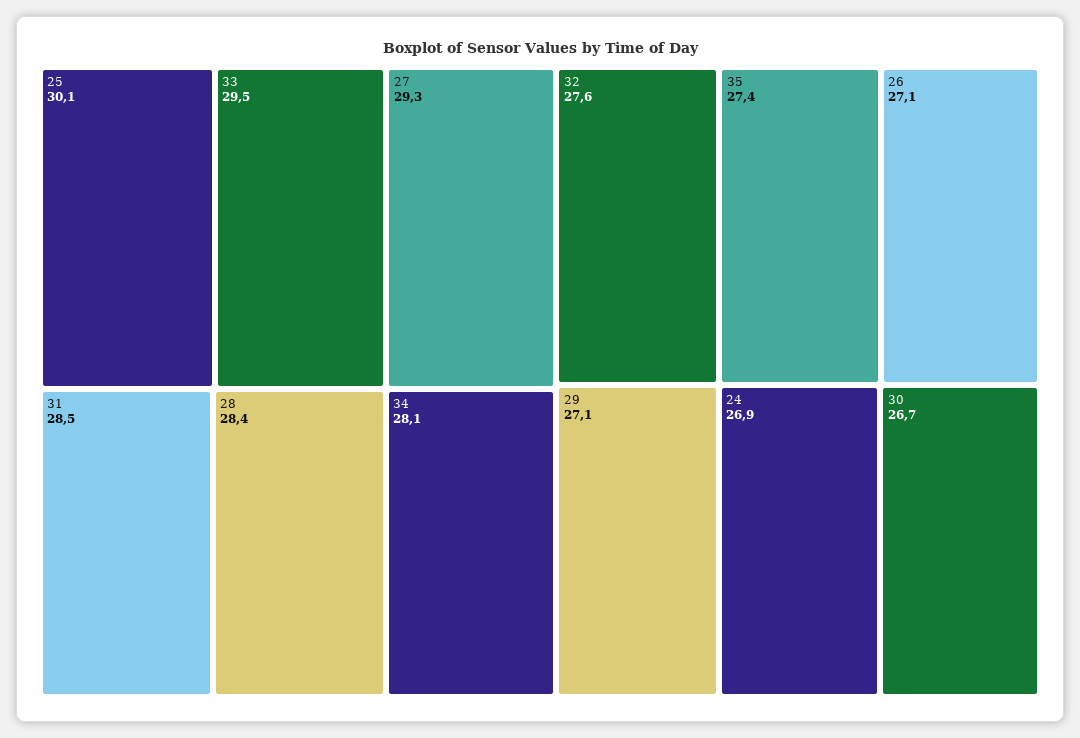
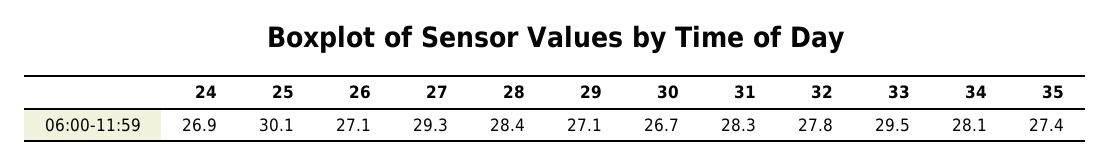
31: 28.5 -> 28.3
32: 27.6 -> 27.8

